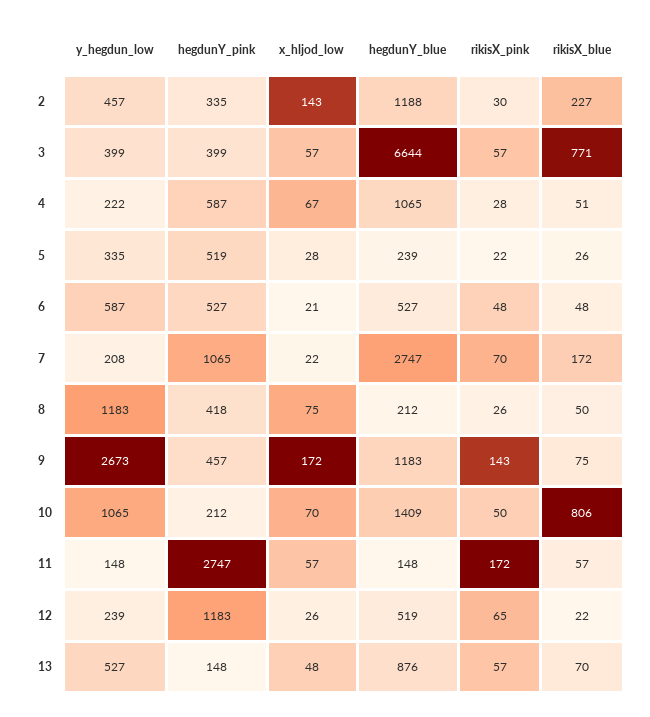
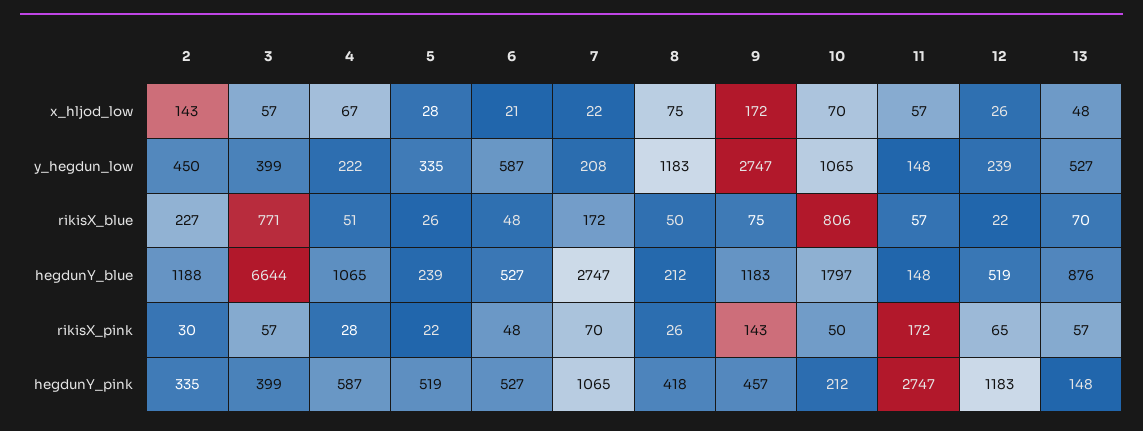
y_hegdun_low, 2: 457 -> 450
y_hegdun_low, 9: 2673 -> 2747
hegdunY_blue, 10: 1409 -> 1797

